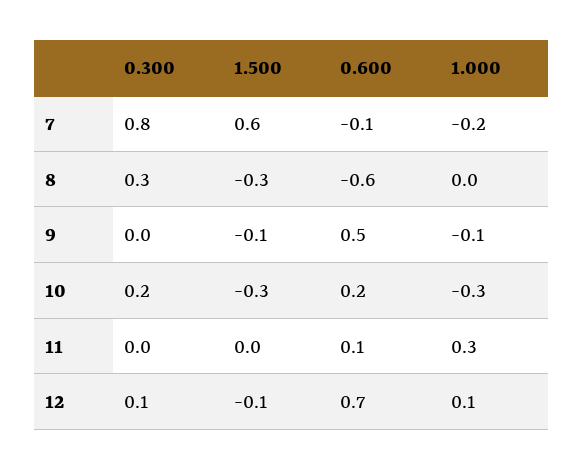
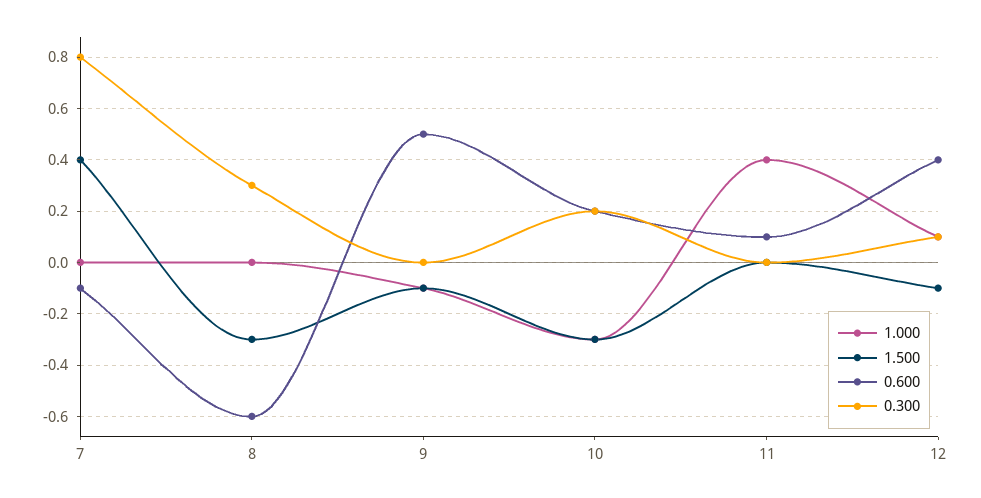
1.500, 7: 0.6 -> 0.4
1.000, 7: -0.2 -> 0
1.000, 11: 0.3 -> 0.4
0.600, 12: 0.7 -> 0.4

